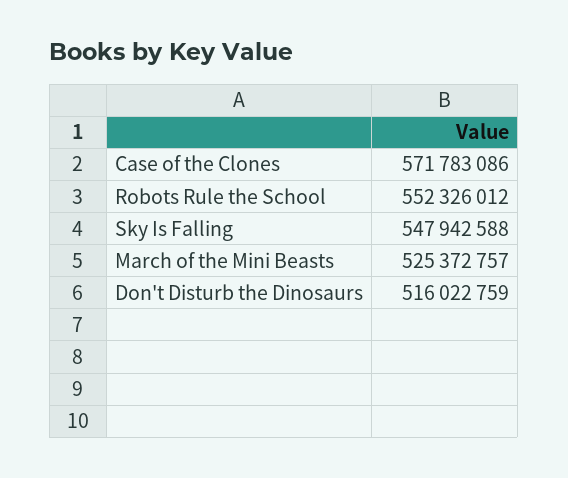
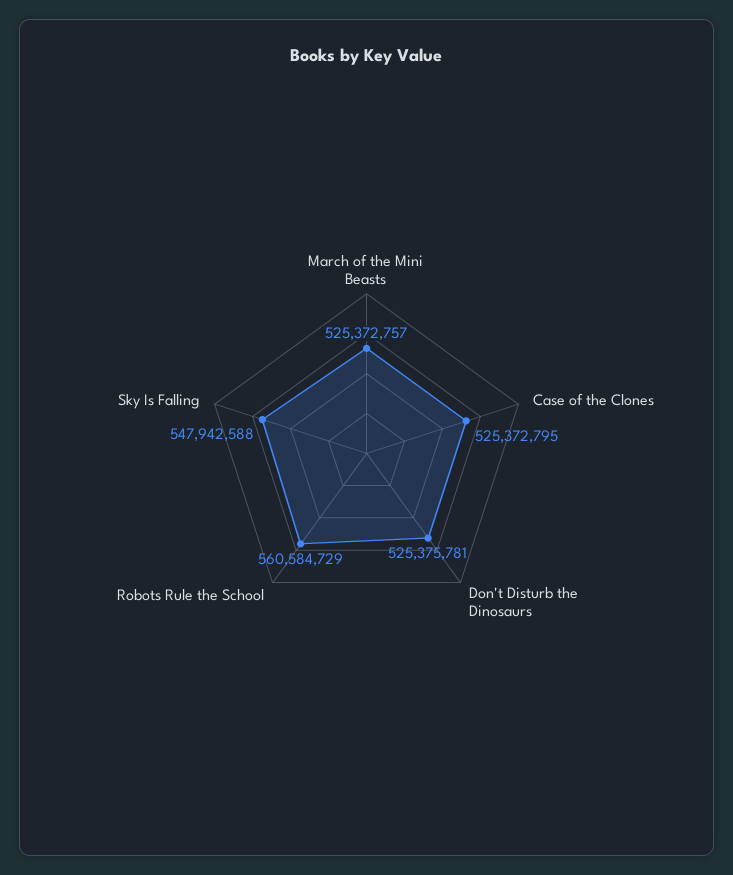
Case of the Clones: 571783086 -> 525372795
Robots Rule the School: 552326012 -> 560584729
Don't Disturb the Dinosaurs: 516022759 -> 525375781

